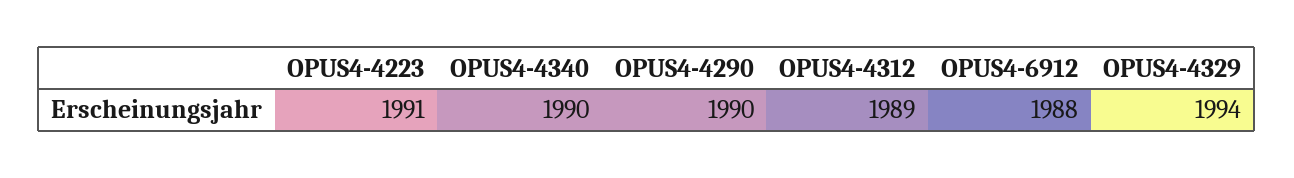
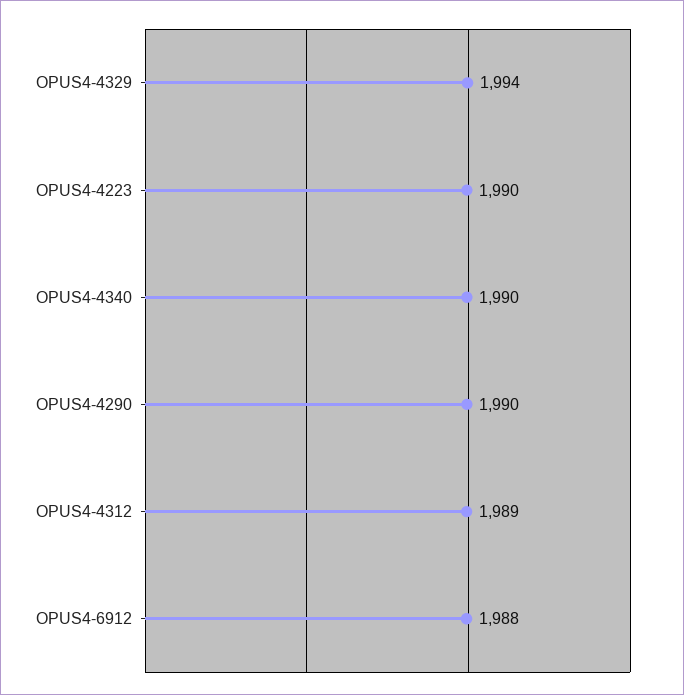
OPUS4-4223: 1991 -> 1990

